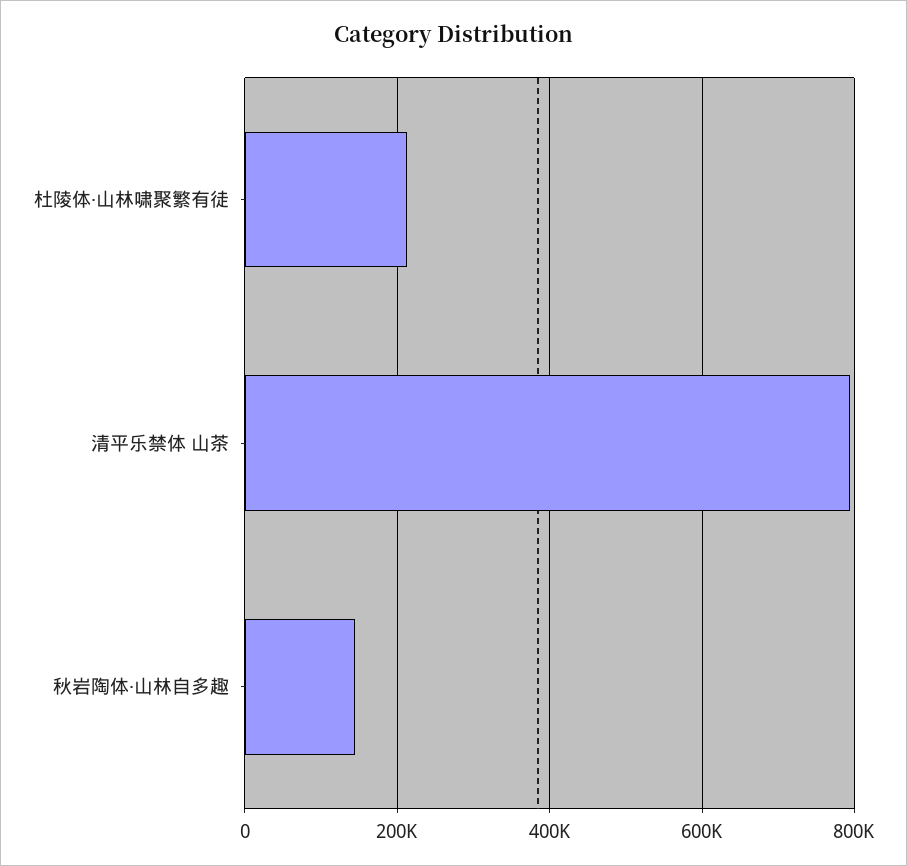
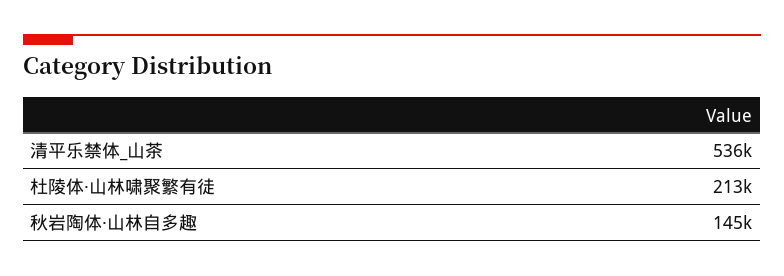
清平乐禁体 山茶: 800000 -> 536000

